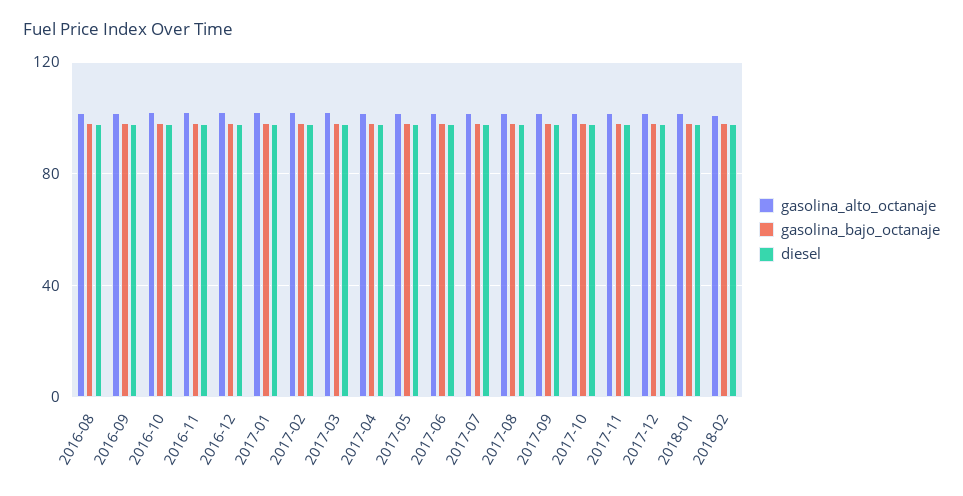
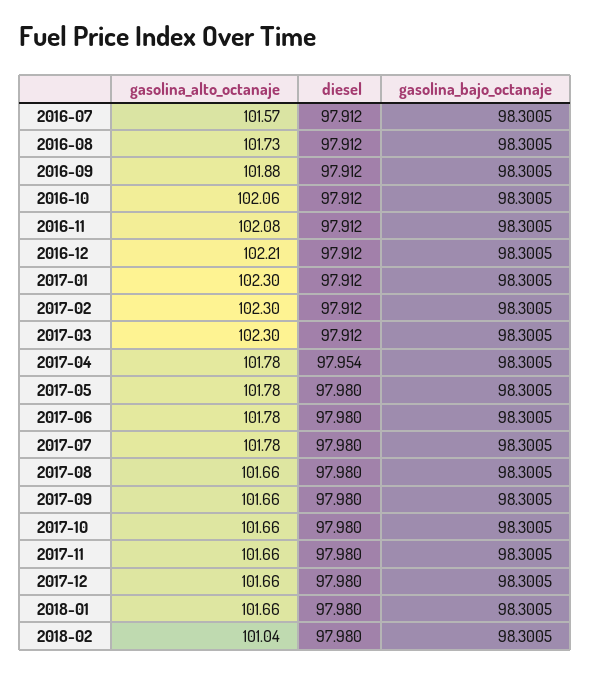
gasolina_alto_octanaje, 2016-07: none -> 101.57
diesel, 2016-07: none -> 97.912
gasolina_bajo_octanaje, 2016-07: none -> 98.3005

